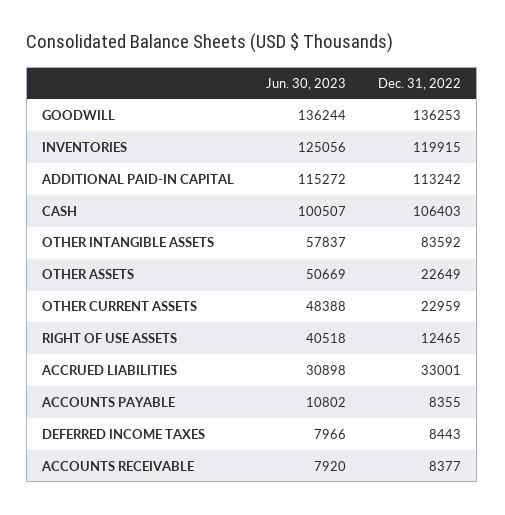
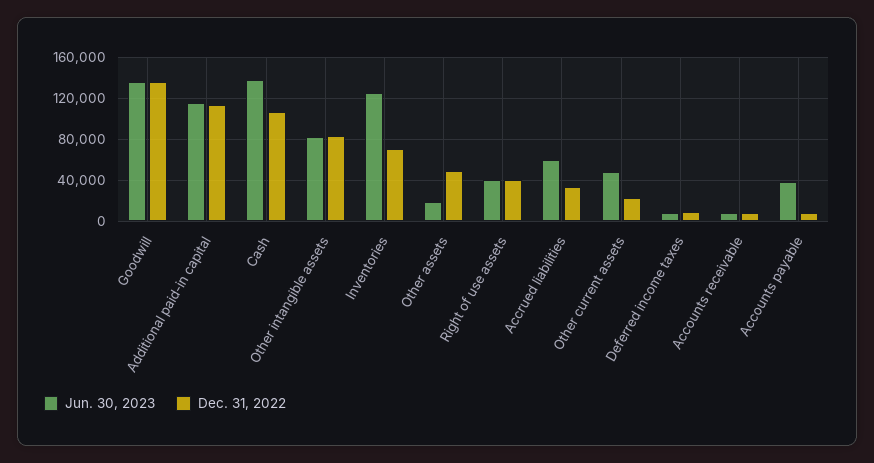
Dec. 31, 2022, INVENTORIES: 119915 -> 70000
Jun. 30, 2023, CASH: 100507 -> 140000
Jun. 30, 2023, OTHER INTANGIBLE ASSETS: 57837 -> 80000
Jun. 30, 2023, OTHER ASSETS: 50669 -> 20000
Dec. 31, 2022, OTHER ASSETS: 22649 -> 50000
Dec. 31, 2022, RIGHT OF USE ASSETS: 12465 -> 40000
Jun. 30, 2023, ACCRUED LIABILITIES: 30898 -> 60000
Jun. 30, 2023, ACCOUNTS PAYABLE: 10802 -> 40000

